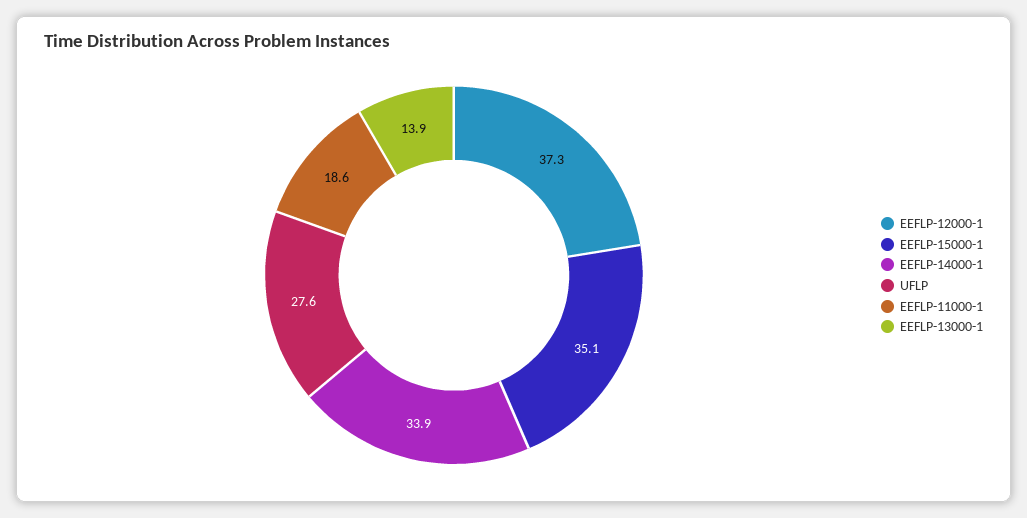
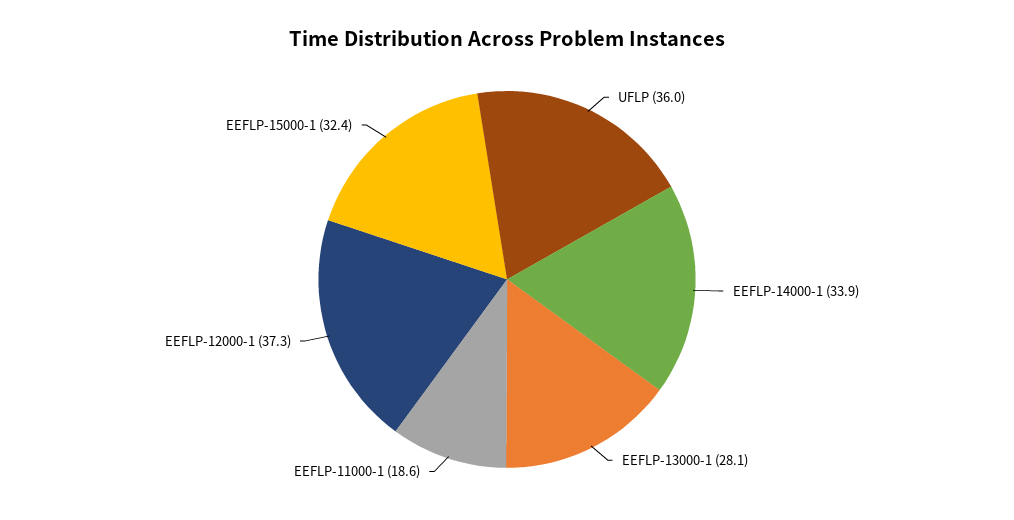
EEFLP-15000-1: 35.1 -> 32.4
UFLP: 27.6 -> 36
EEFLP-13000-1: 13.9 -> 28.1

